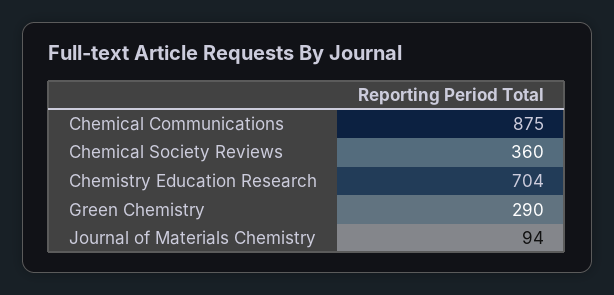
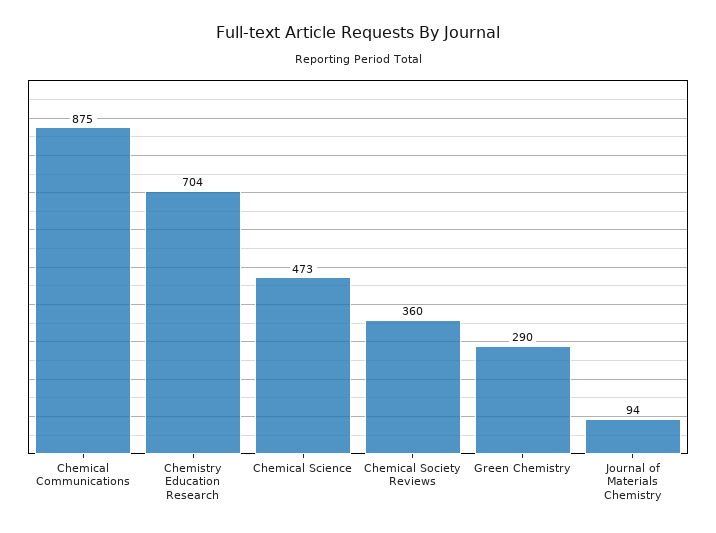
Chemical Science: none -> 473

